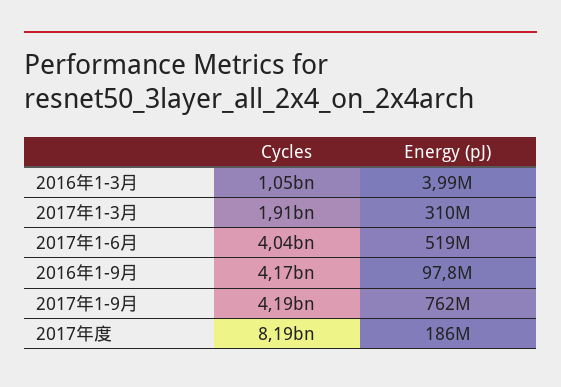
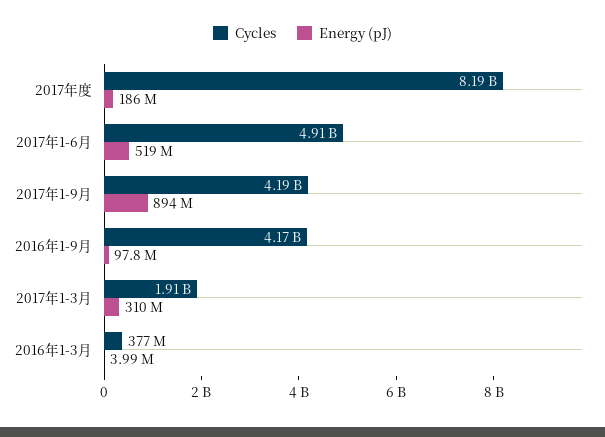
Cycles, 2016年1-3月: 1050000000 -> 377000000
Cycles, 2017年1-6月: 4040000000 -> 4910000000
Energy (pJ), 2017年1-9月: 762000000 -> 894000000

